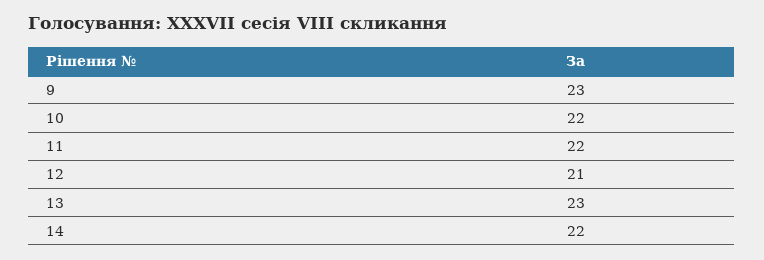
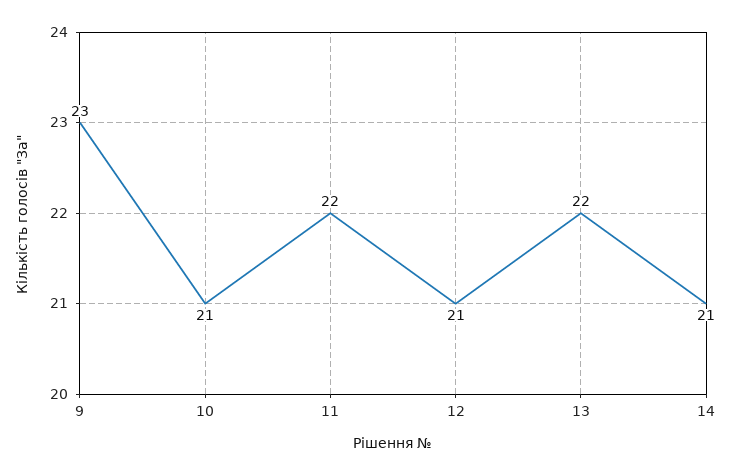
10: 22 -> 21
13: 23 -> 22
14: 22 -> 21

